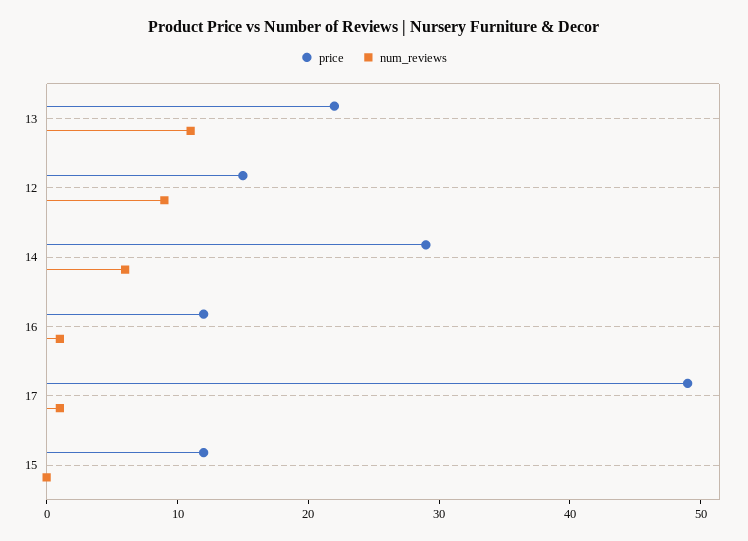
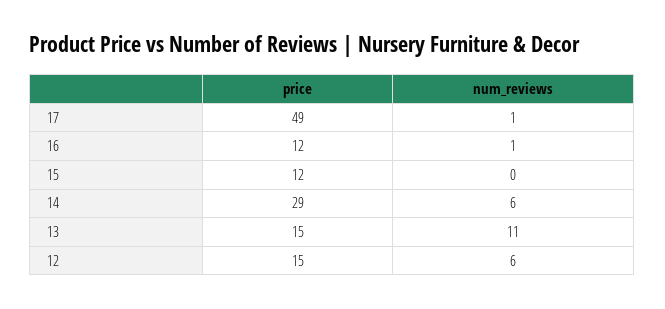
price, 13: 22 -> 15
num_reviews, 12: 9 -> 6

